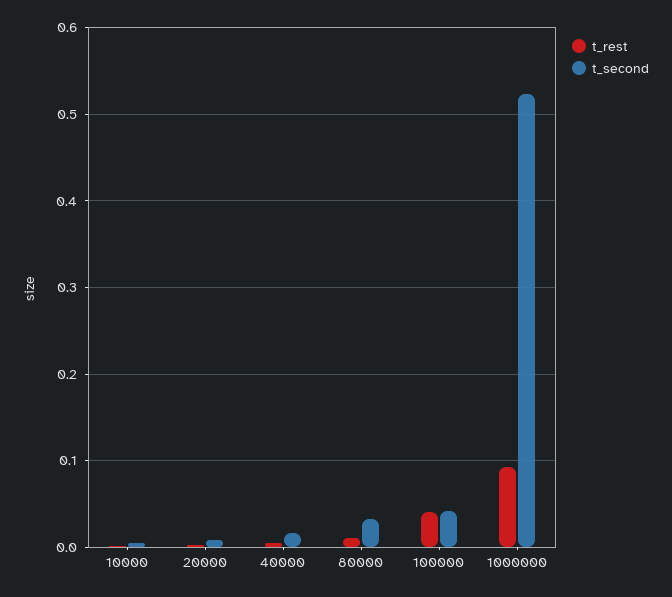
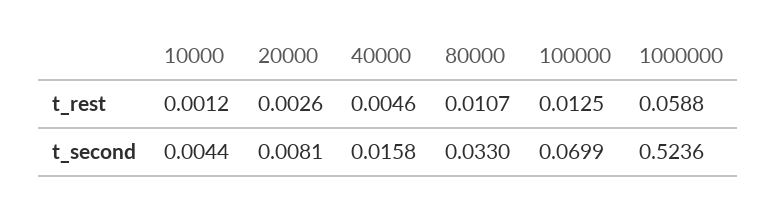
t_rest, 100000: 0.04 -> 0.0125
t_second, 100000: 0.04 -> 0.0699
t_rest, 1000000: 0.09 -> 0.0588

